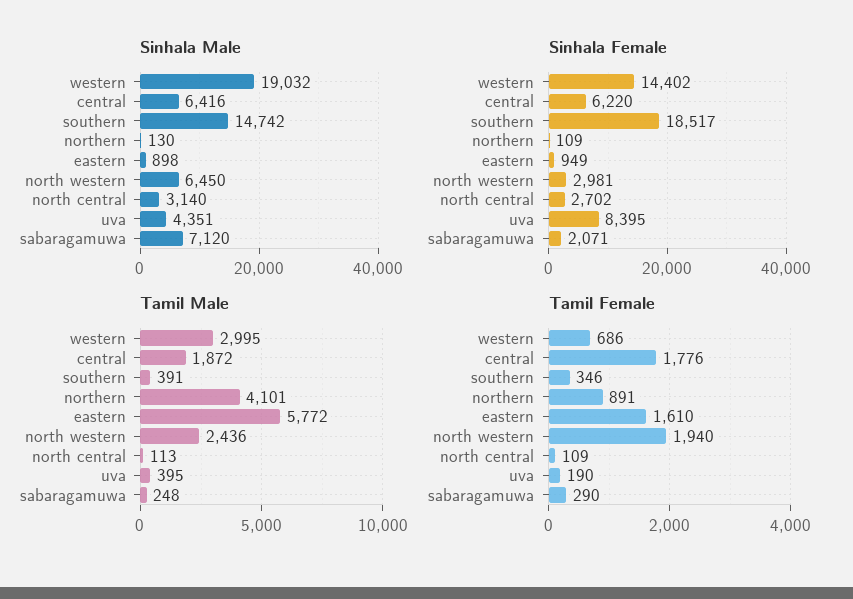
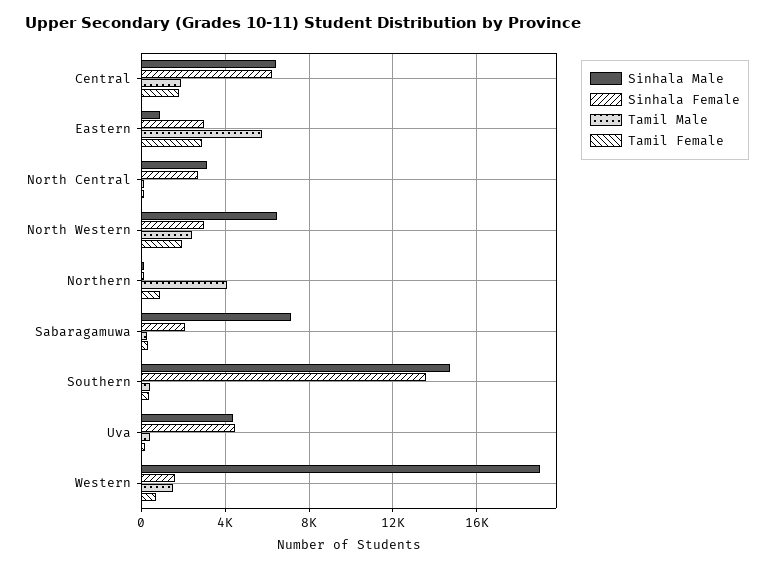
Sinhala Female, western: 14402 -> 1500
Sinhala Female, southern: 18517 -> 13500
Sinhala Female, eastern: 949 -> 3000
Sinhala Female, uva: 8395 -> 4500
Tamil Male, western: 2995 -> 1500
Tamil Female, eastern: 1610 -> 3000

